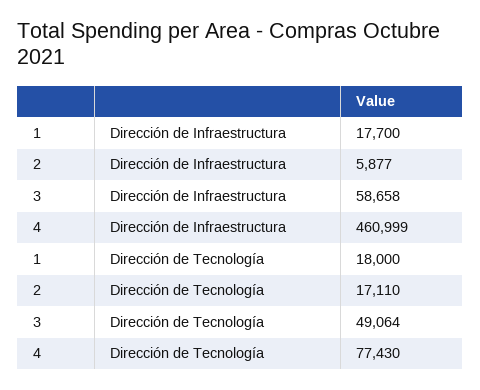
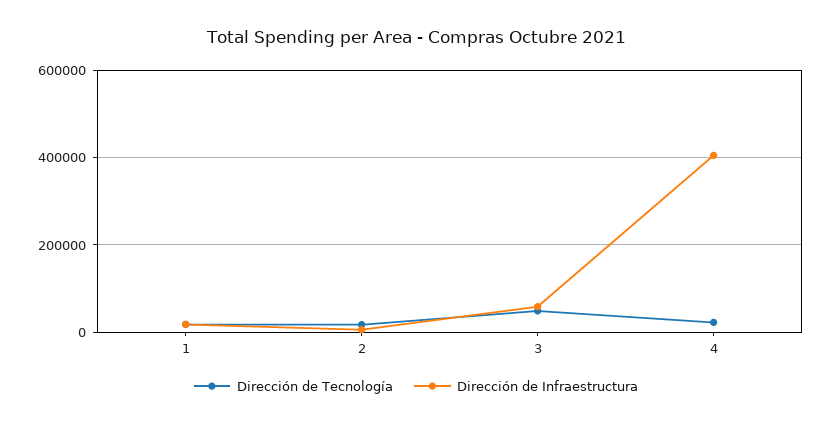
Dirección de Infraestructura, 4: 460999 -> 400000
Dirección de Tecnología, 4: 77430 -> 20000

